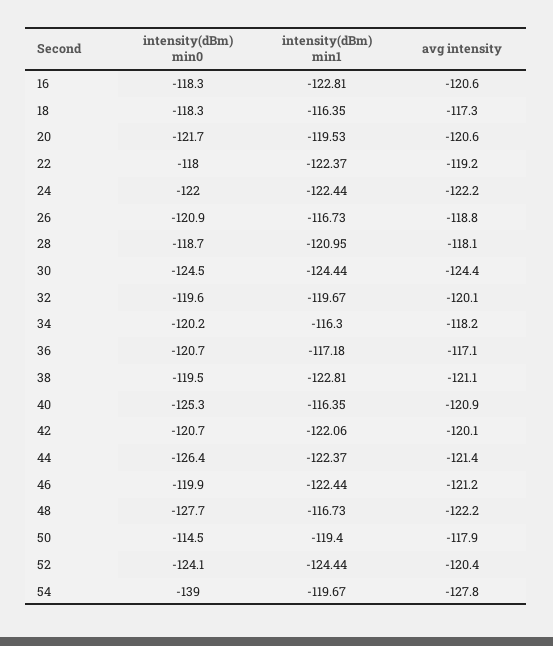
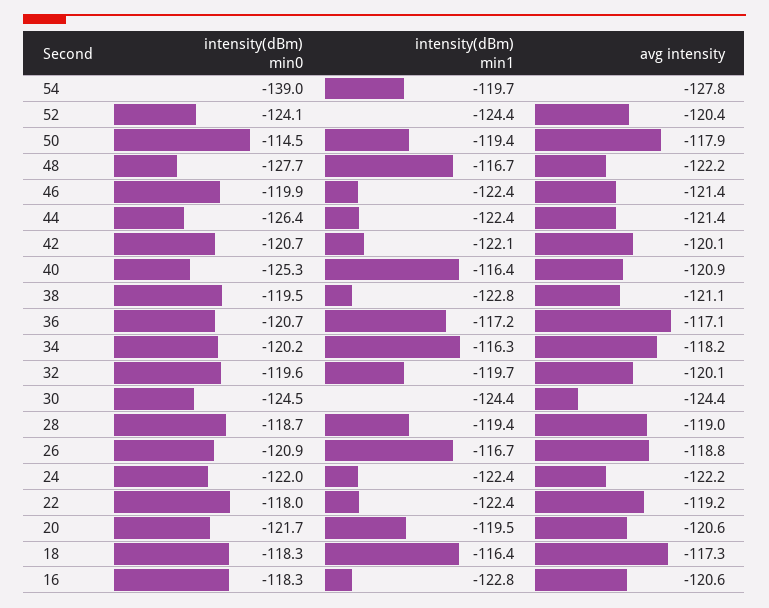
intensity(dBm) min1, 28: -120.95 -> -119.4
avg intensity, 28: -118.1 -> -119
avg intensity, 46: -121.2 -> -121.4

